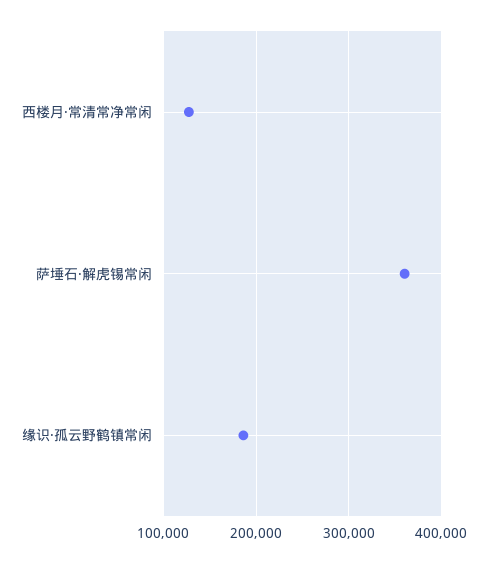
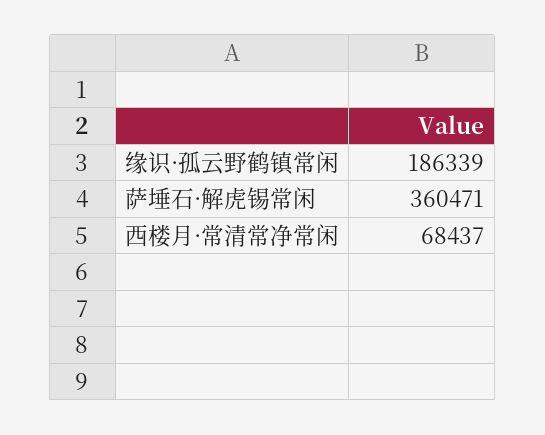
西楼月·常清常净常闲: 130000 -> 68437

